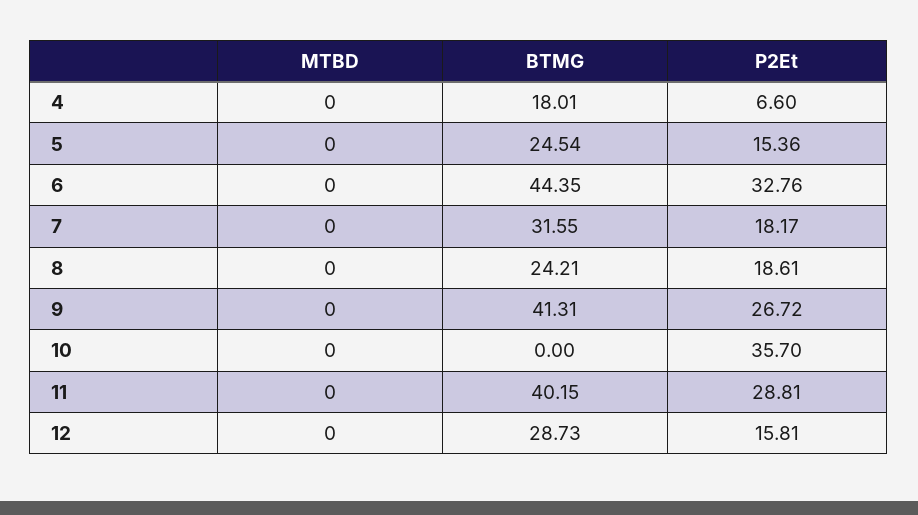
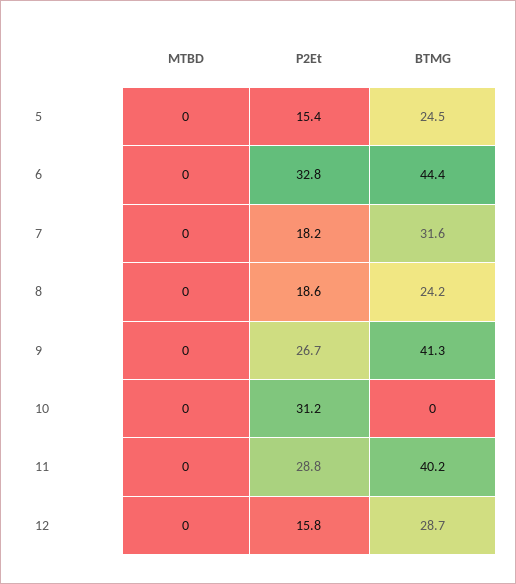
MTBD, 4: 0 -> none
BTMG, 4: 18.01 -> none
P2Et, 4: 6.6 -> none
P2Et, 10: 35.7 -> 31.2

